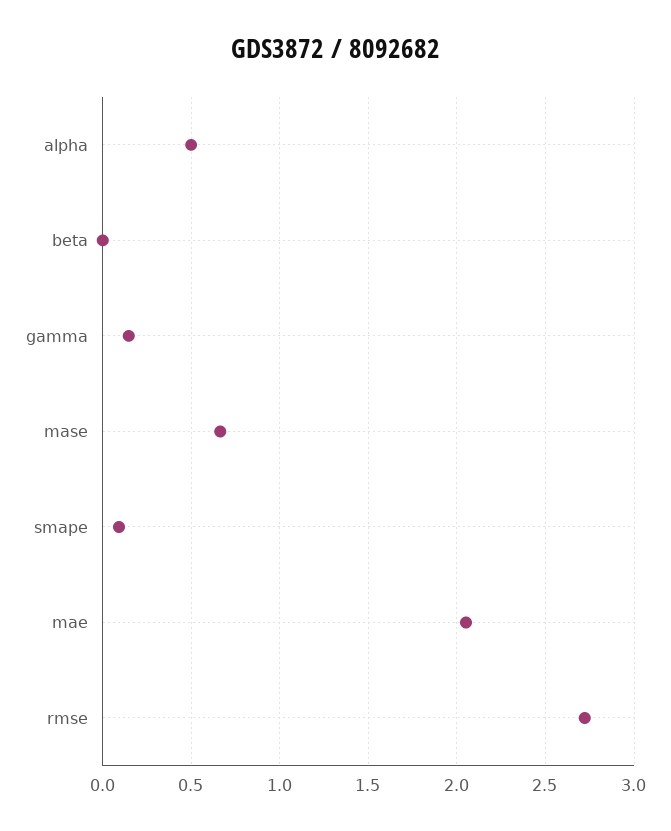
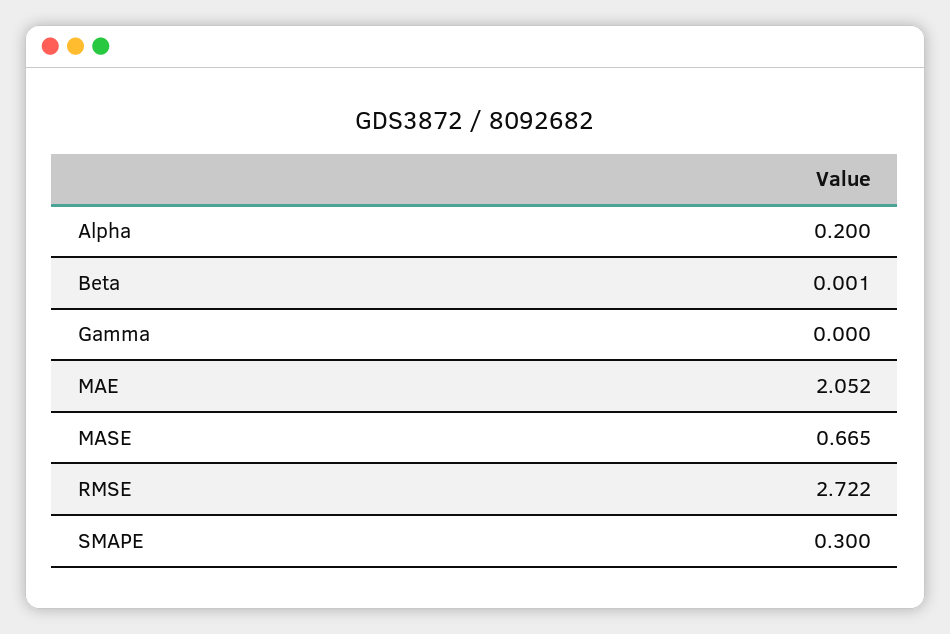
alpha: 0.5 -> 0.2
gamma: 0.15 -> 0
smape: 0.1 -> 0.3

